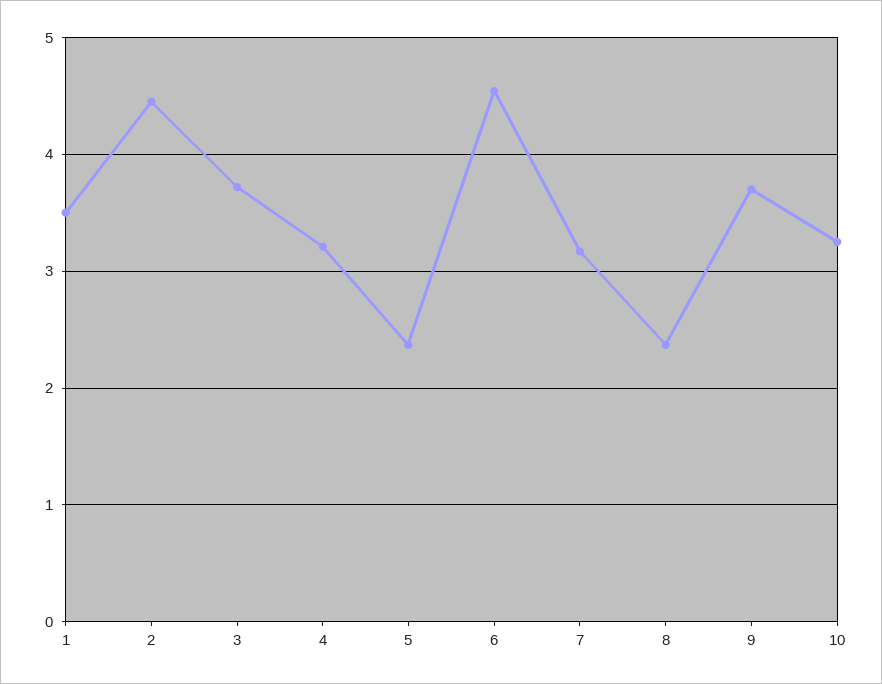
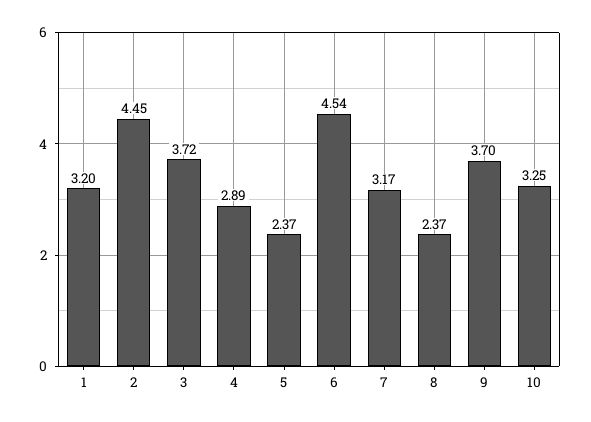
1: 3.5 -> 3.2
4: 3.2 -> 2.89

